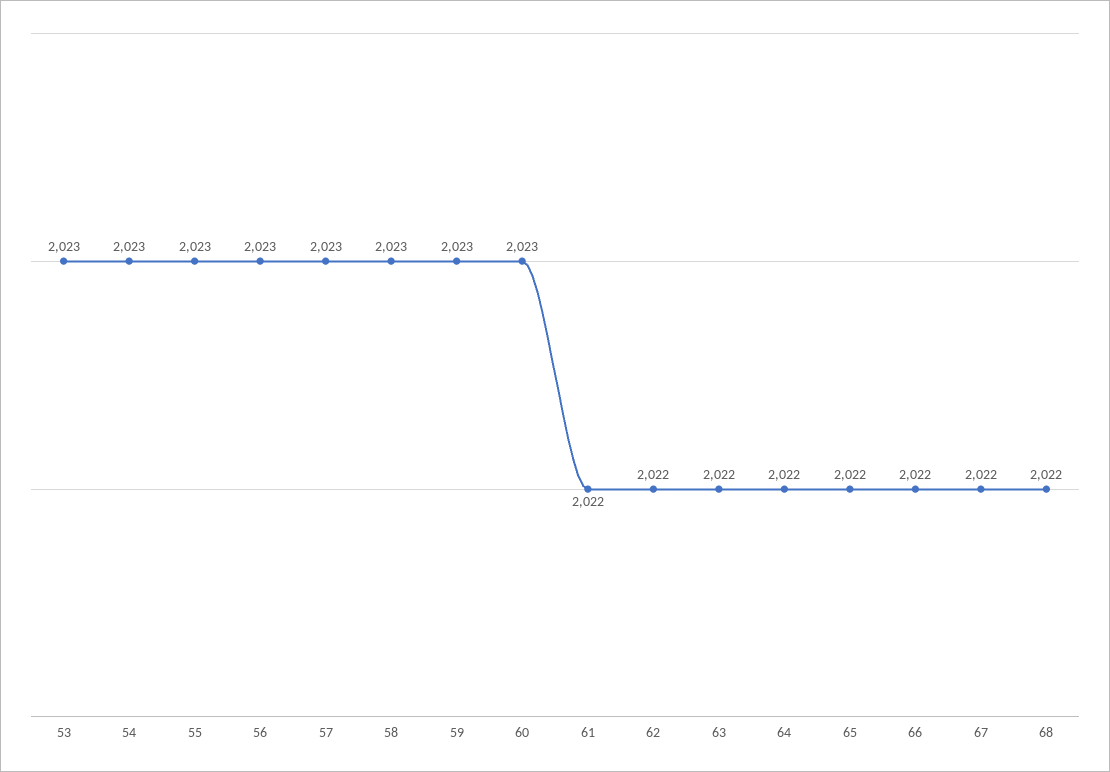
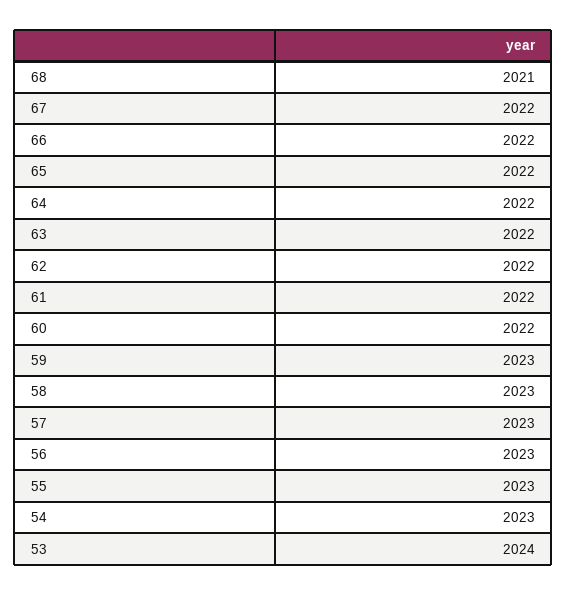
53: 2023 -> 2024
60: 2023 -> 2022
68: 2022 -> 2021

